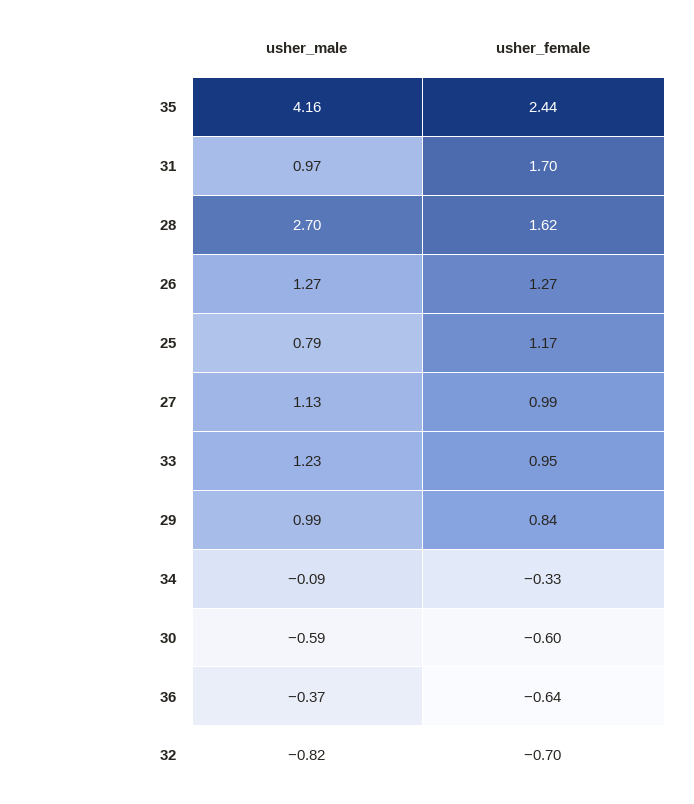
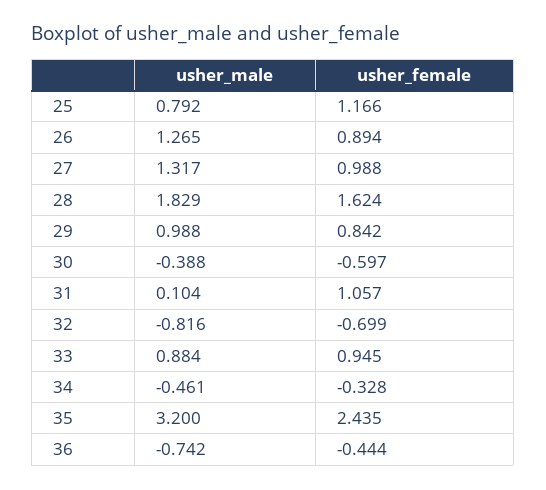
usher_male, 35: 4.16 -> 3.2
usher_male, 31: 0.97 -> 0.104
usher_female, 31: 1.7 -> 1.057
usher_male, 28: 2.7 -> 1.829
usher_female, 26: 1.27 -> 0.894
usher_male, 27: 1.13 -> 1.317
usher_male, 33: 1.23 -> 0.884
usher_male, 34: -0.09 -> -0.461
usher_male, 30: -0.59 -> -0.388
usher_male, 36: -0.37 -> -0.742
usher_female, 36: -0.64 -> -0.444

